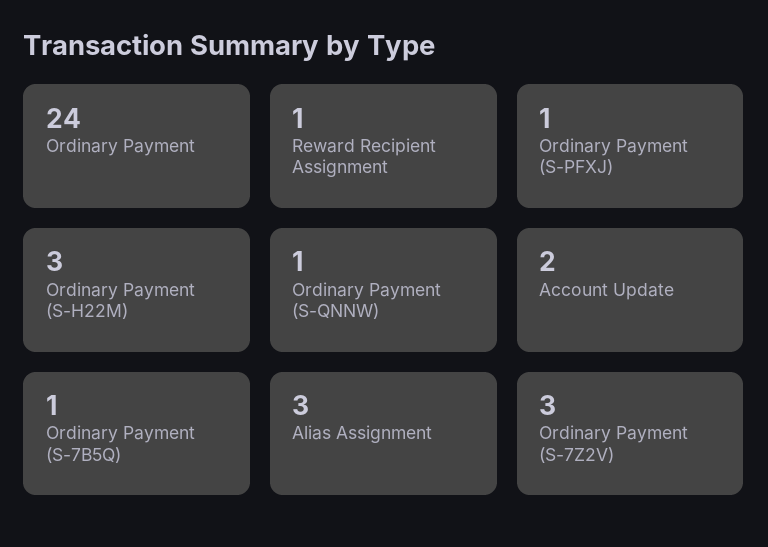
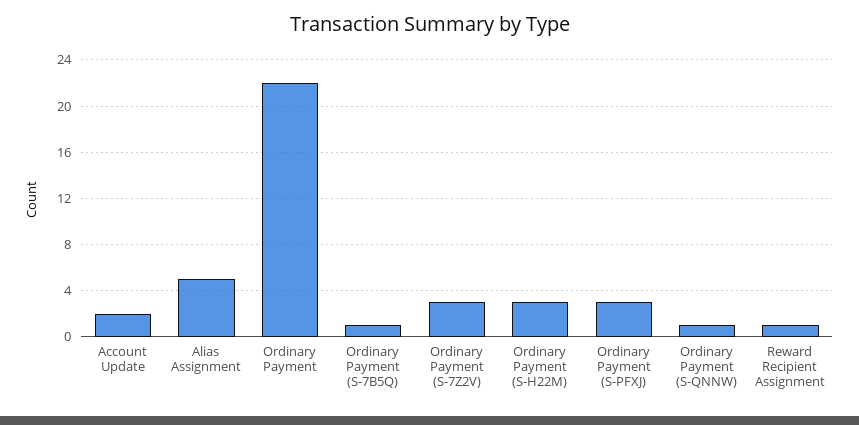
Ordinary Payment: 24 -> 22
Ordinary Payment (S-PFXJ): 1 -> 3
Alias Assignment: 3 -> 5

